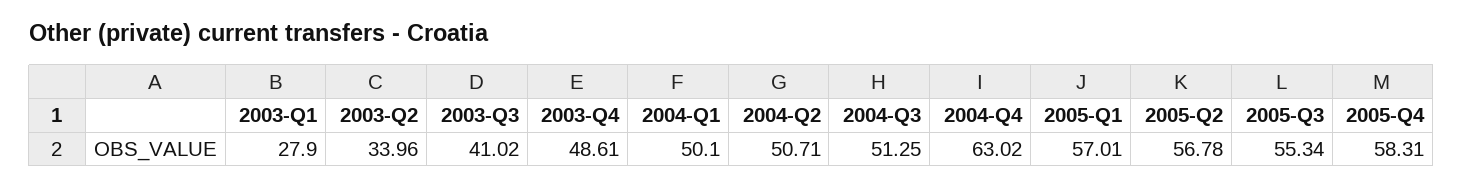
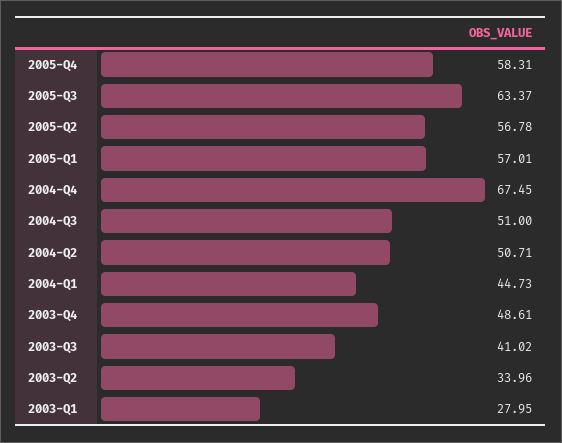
2003-Q1: 27.9 -> 27.95
2004-Q1: 50.1 -> 44.73
2004-Q3: 51.25 -> 51
2004-Q4: 63.02 -> 67.45
2005-Q3: 55.34 -> 63.37

